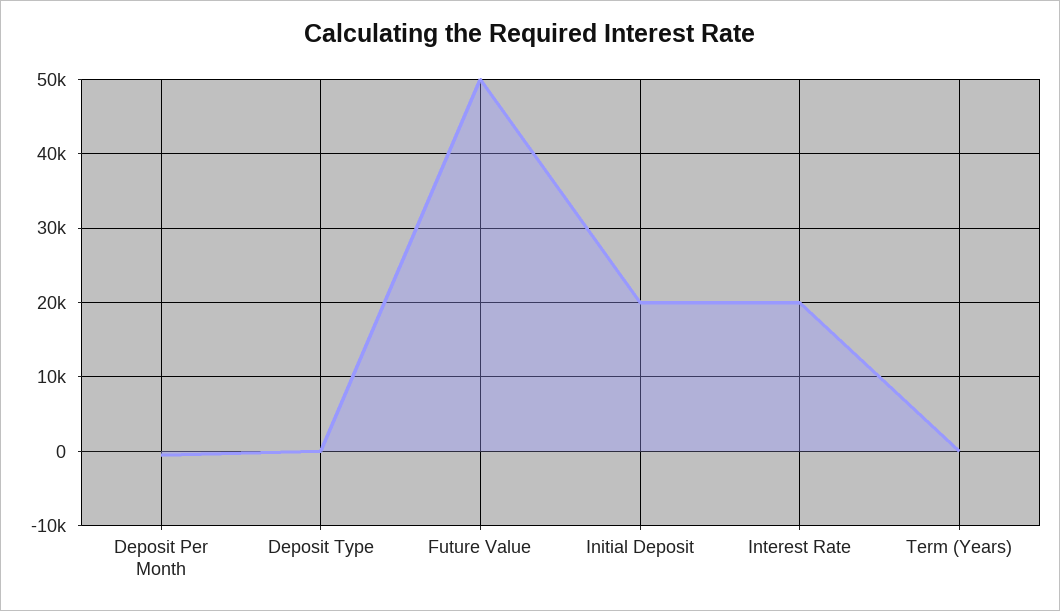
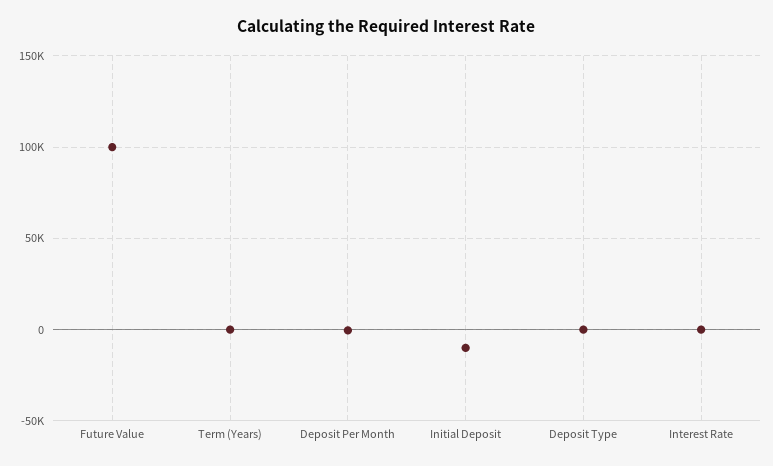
Future Value: 50000 -> 100000
Initial Deposit: 20000 -> -10000
Interest Rate: 20000 -> 0

